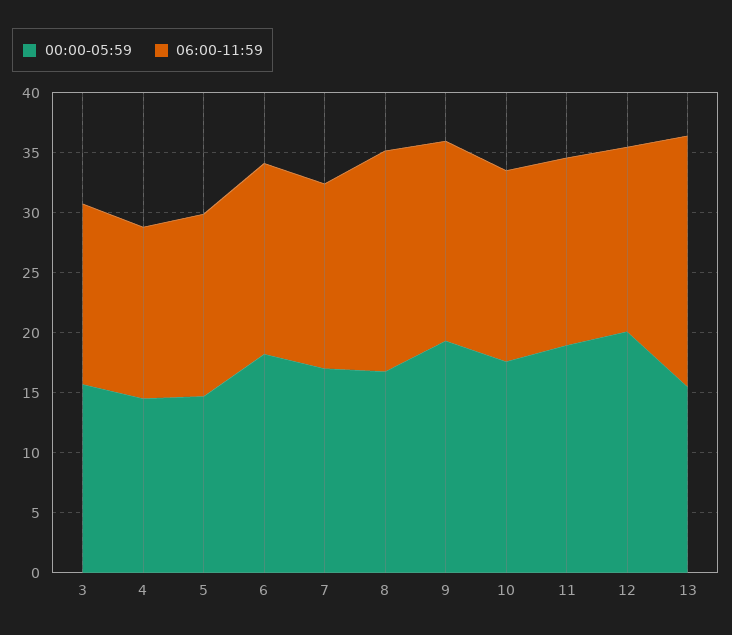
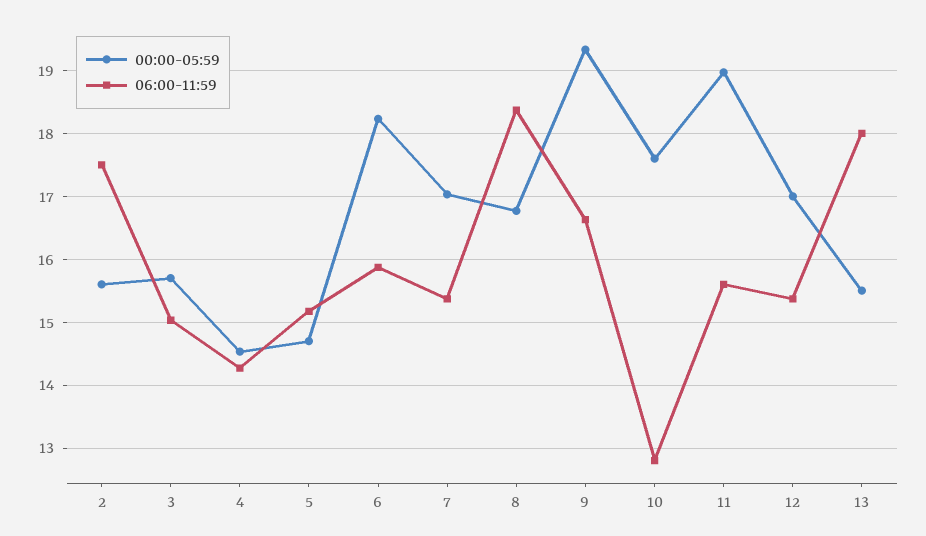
06:00-11:59, 10: 16 -> 12.8
00:00-05:59, 12: 20 -> 17
06:00-11:59, 13: 21 -> 18
00:00-05:59, 2: none -> 15.6
06:00-11:59, 2: none -> 17.5

